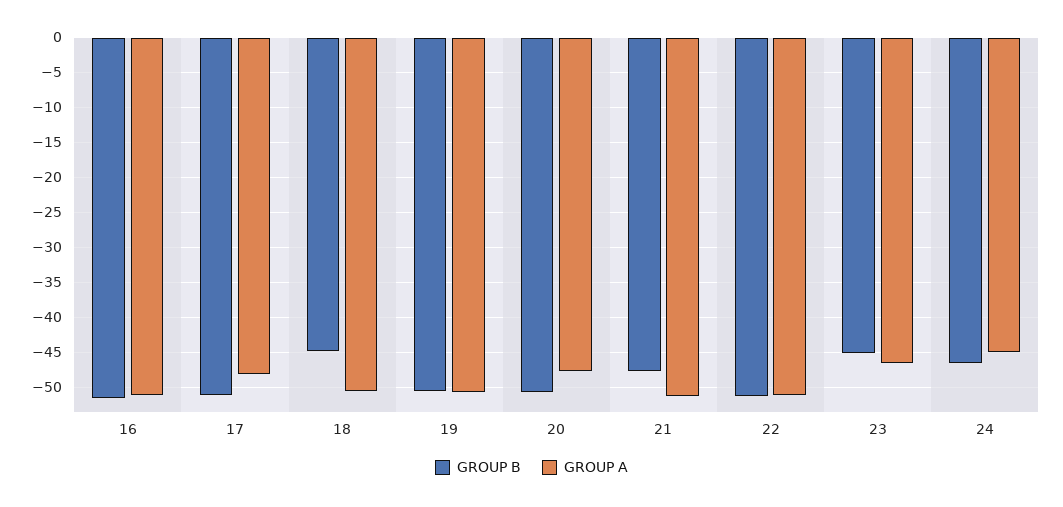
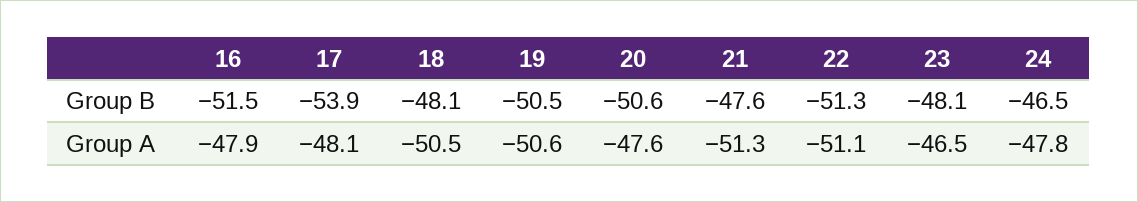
GROUP A, 16: -51 -> -47.9
GROUP B, 17: -51 -> -53.9
GROUP B, 18: -45 -> -48.1
GROUP B, 23: -45 -> -48.1
GROUP A, 24: -45 -> -47.8

